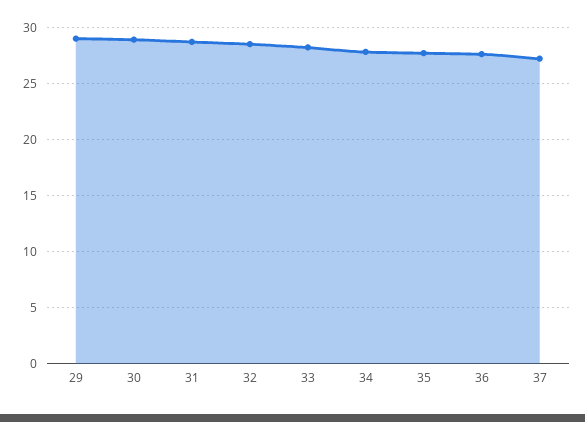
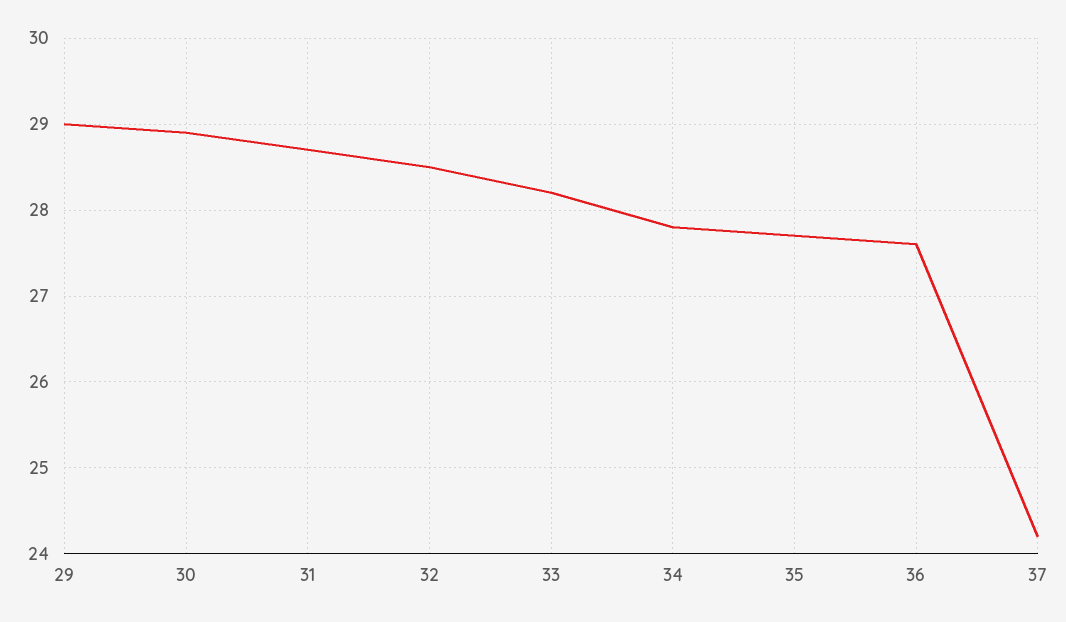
37: 27 -> 24.2

